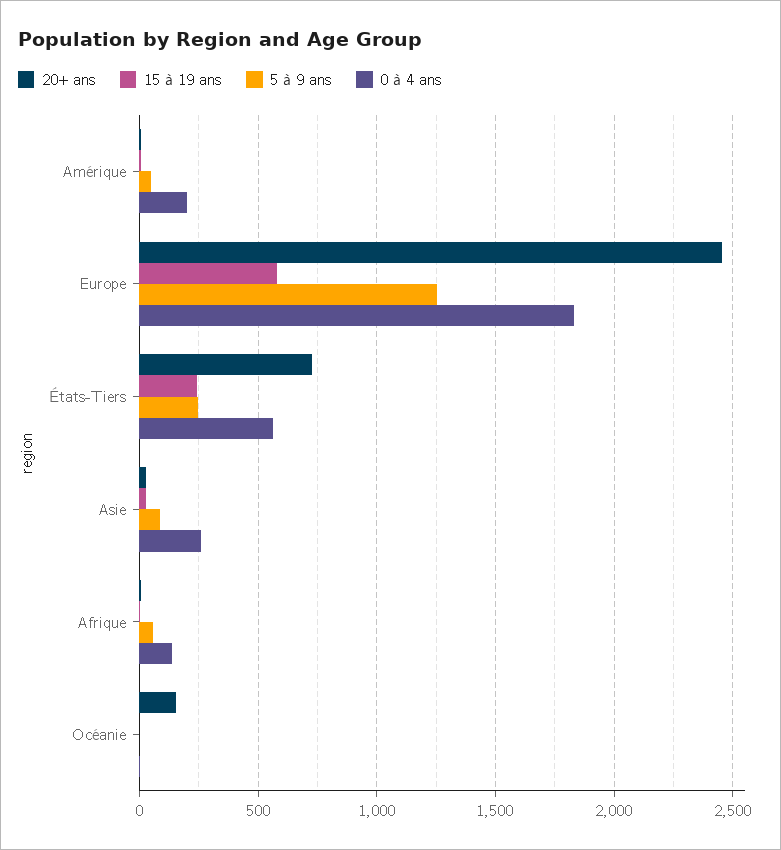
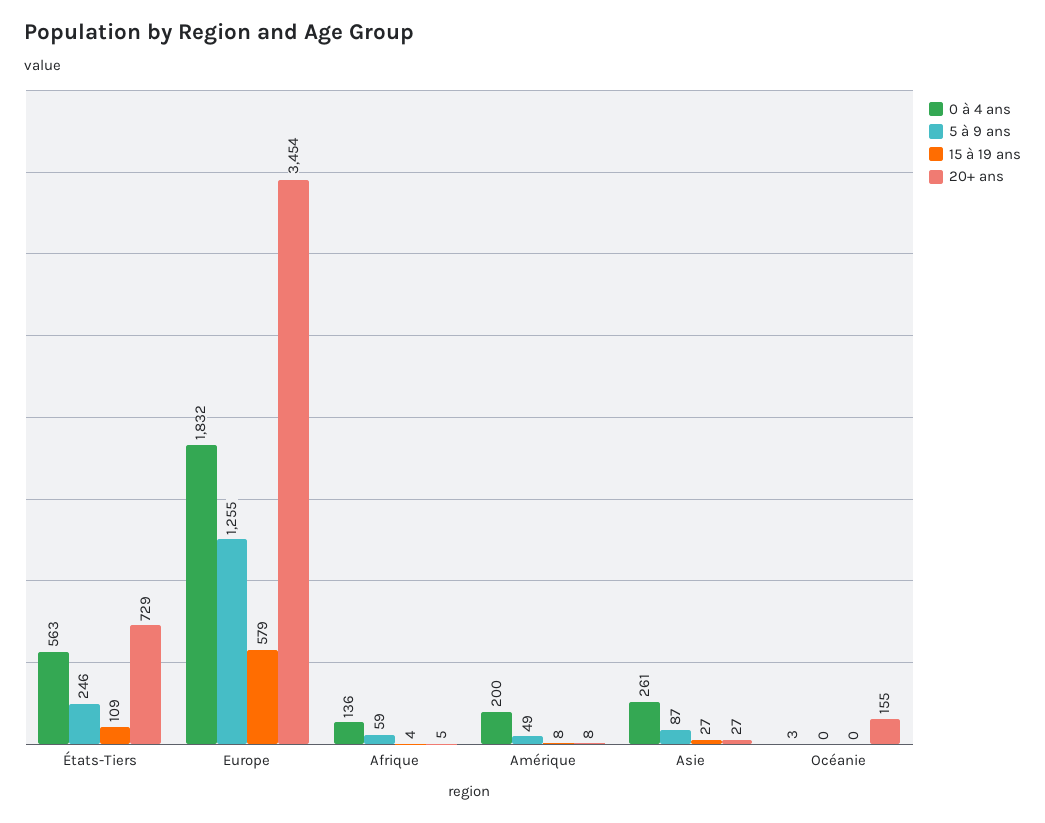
20+ ans, Europe: 2450 -> 3454
15 à 19 ans, États-Tiers: 250 -> 109

